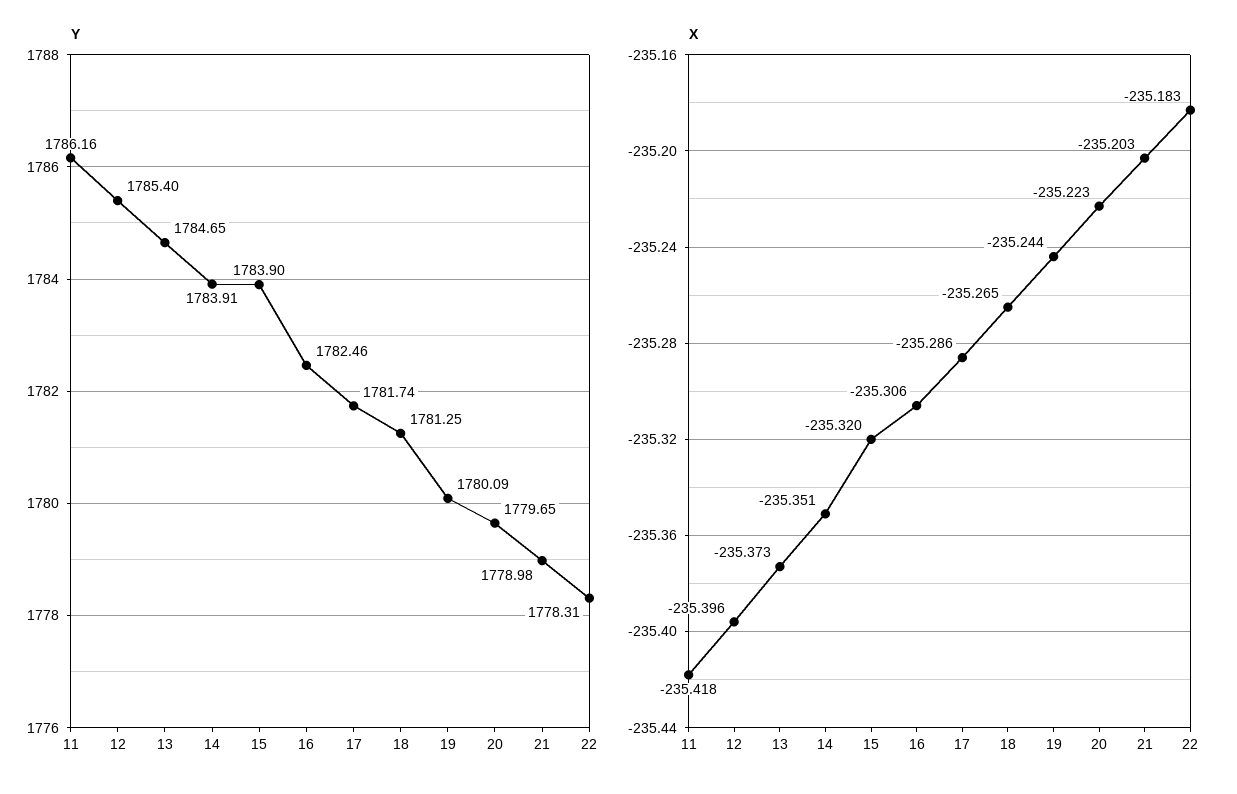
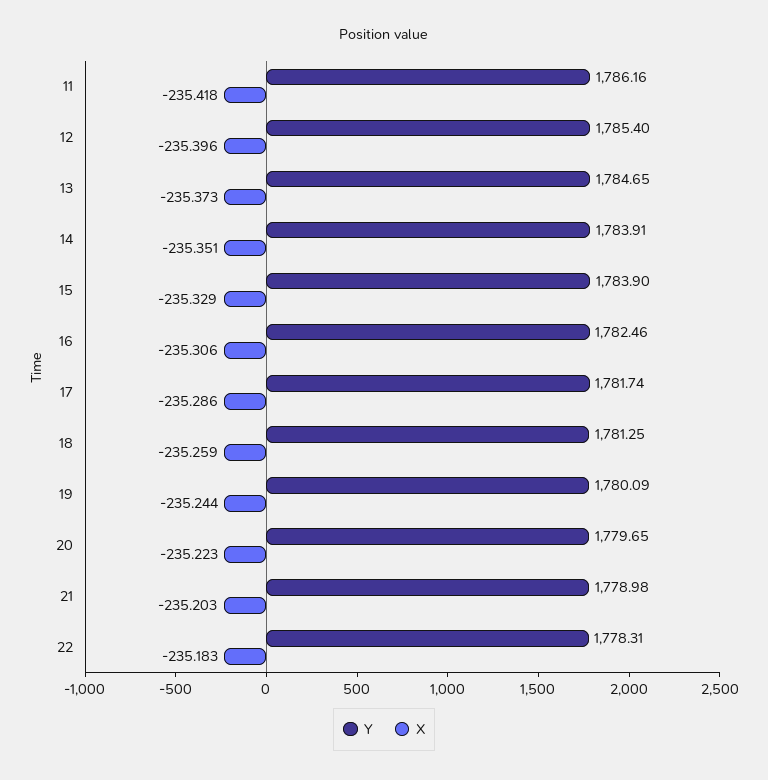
X, 15: -235.32 -> -235.329
X, 18: -235.265 -> -235.259

